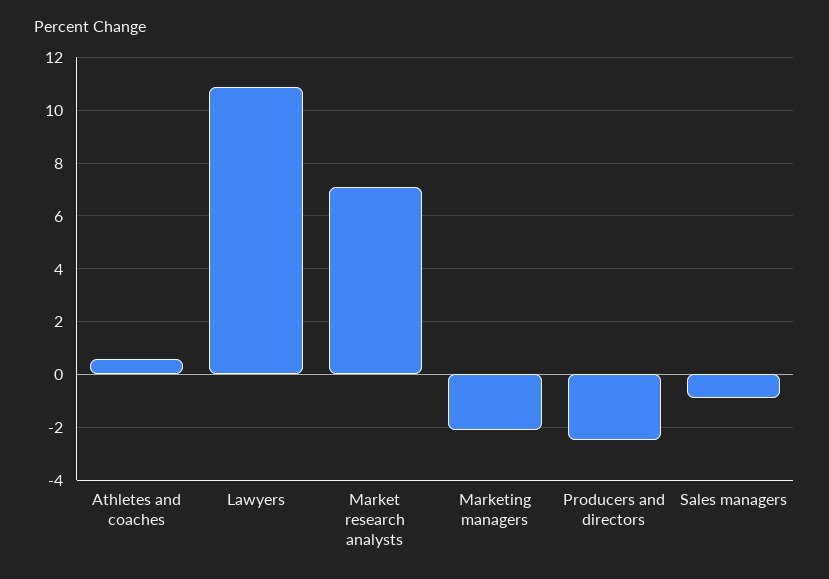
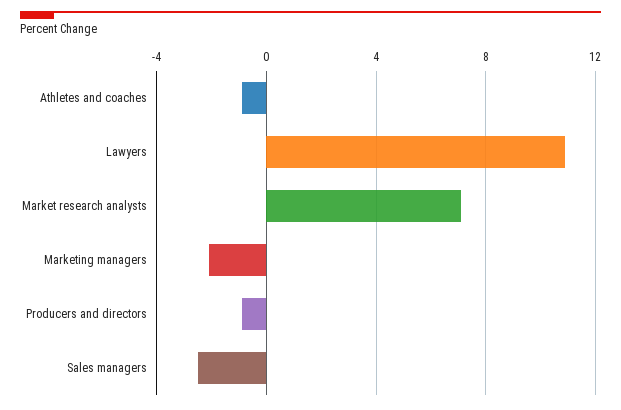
Athletes and coaches: 0.5 -> -1
Producers and directors: -2.5 -> -1
Sales managers: -1 -> -2.5

